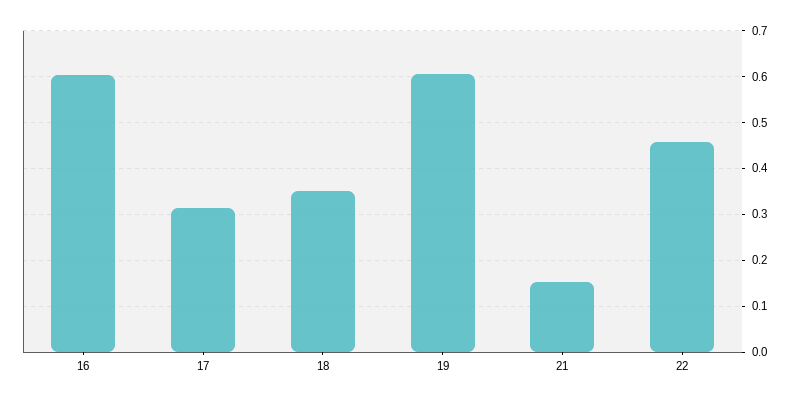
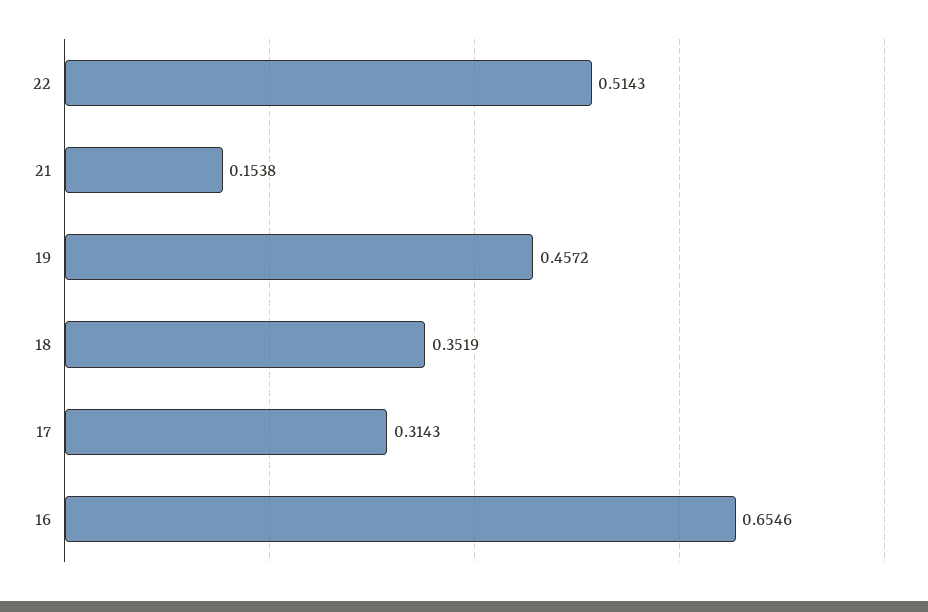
16: 0.6 -> 0.6546
19: 0.6 -> 0.4572
22: 0.46 -> 0.5143

